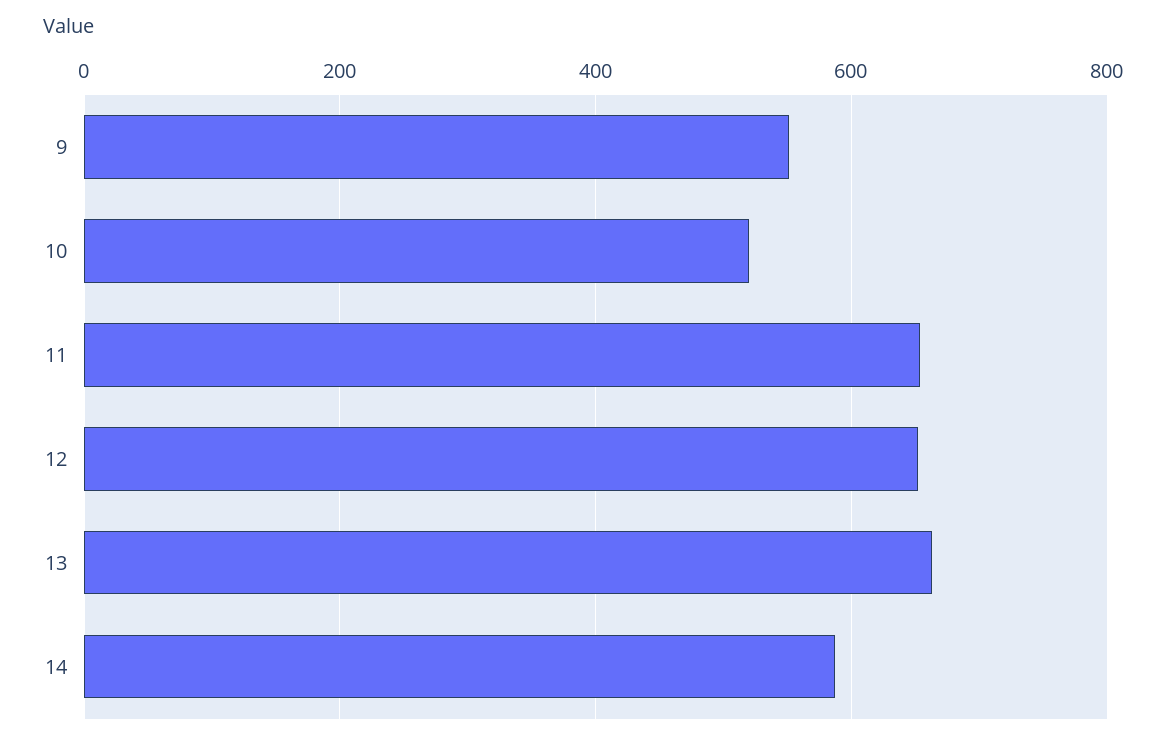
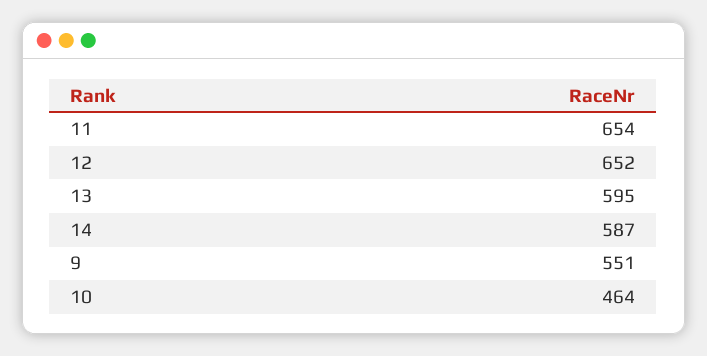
10: 520 -> 464
13: 660 -> 595

